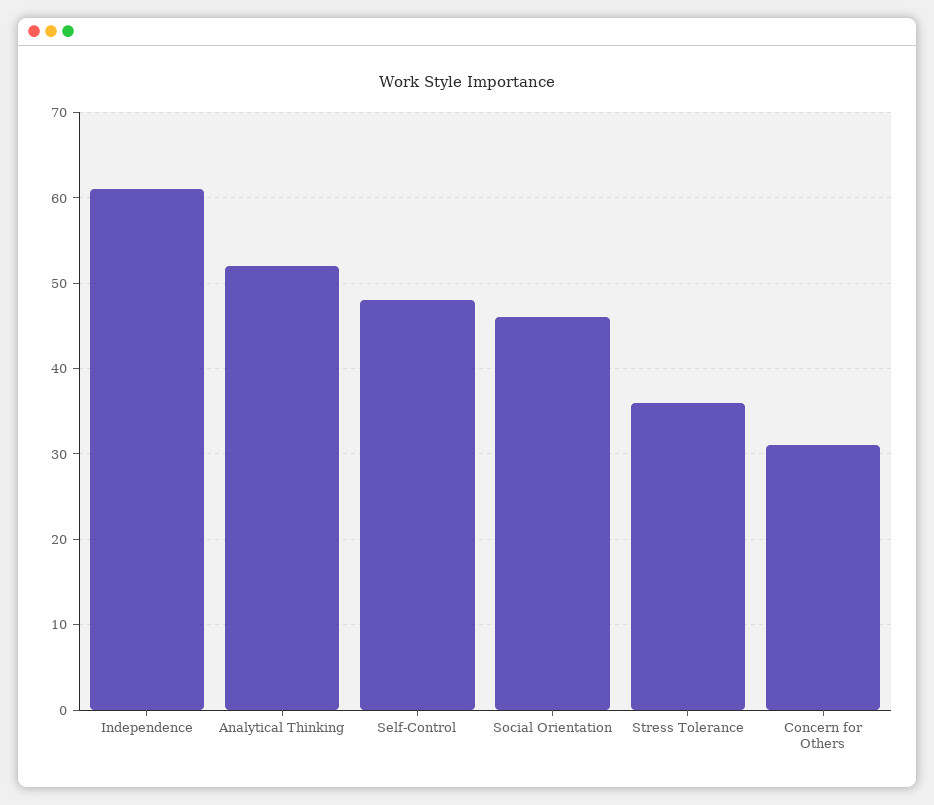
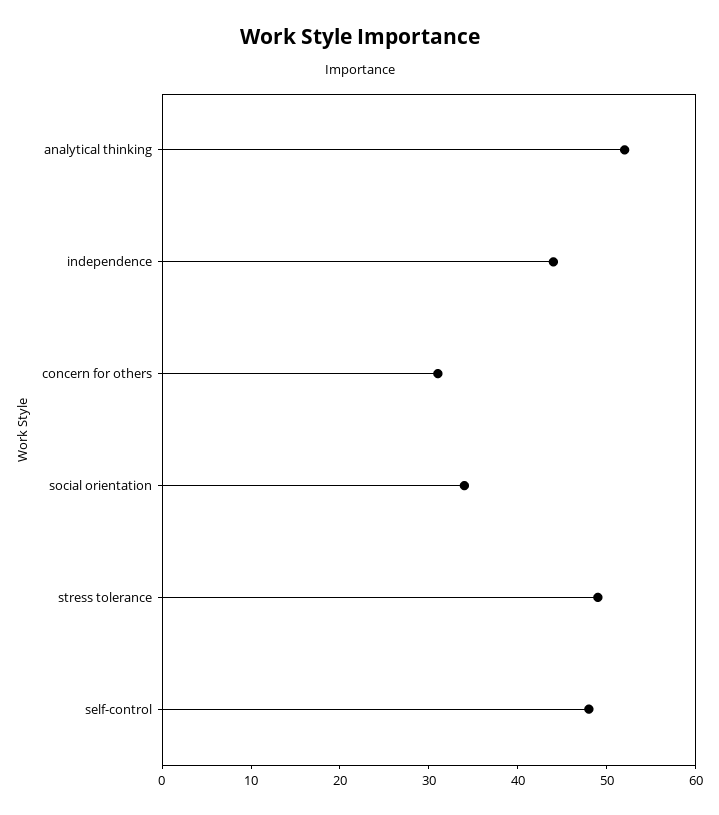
Independence: 61 -> 44
Social Orientation: 46 -> 34
Stress Tolerance: 36 -> 49

